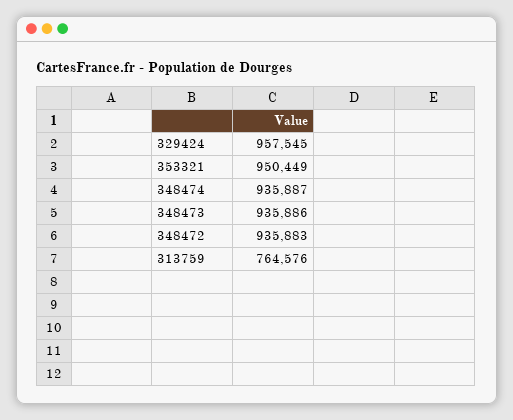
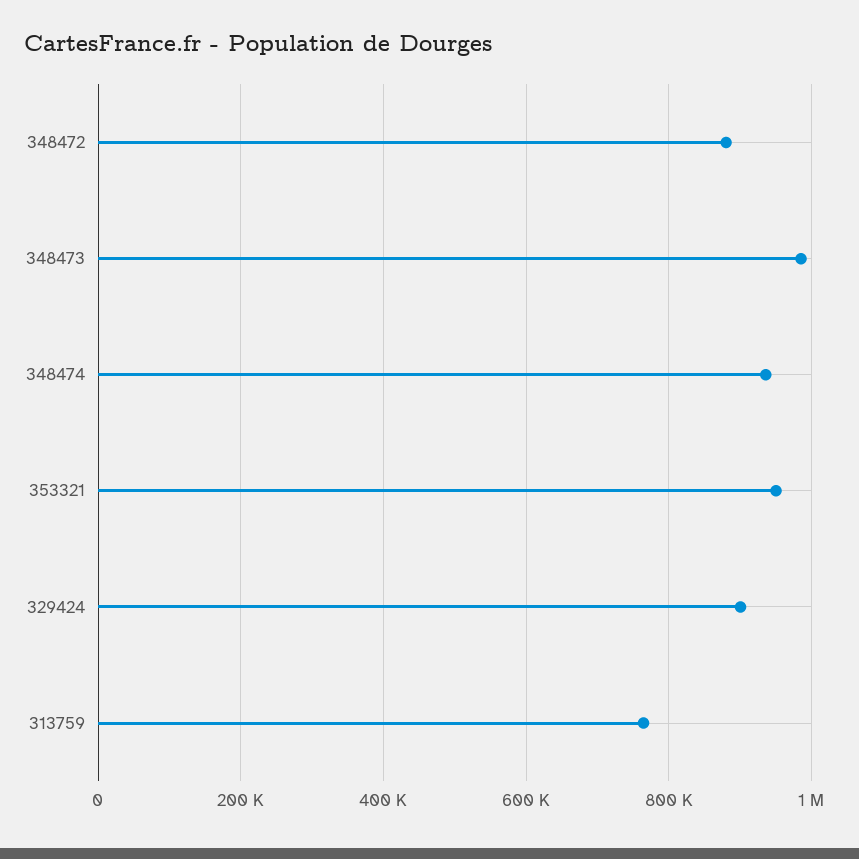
329424: 957545 -> 900000
348473: 935886 -> 980000
348472: 935883 -> 880000

